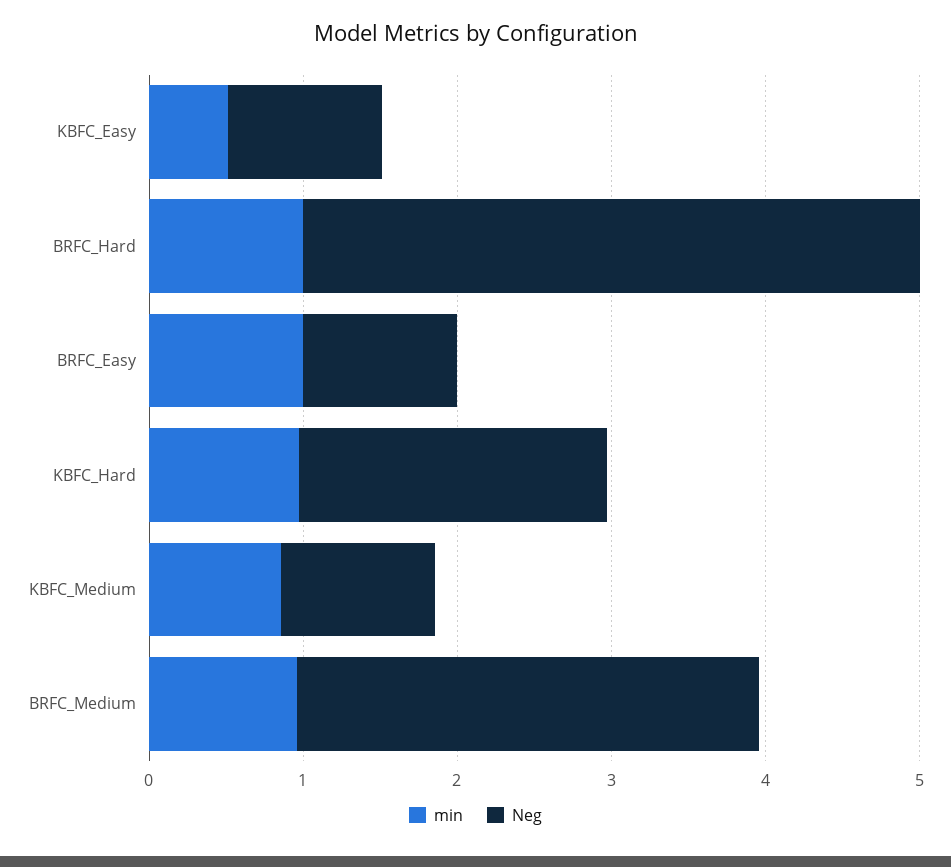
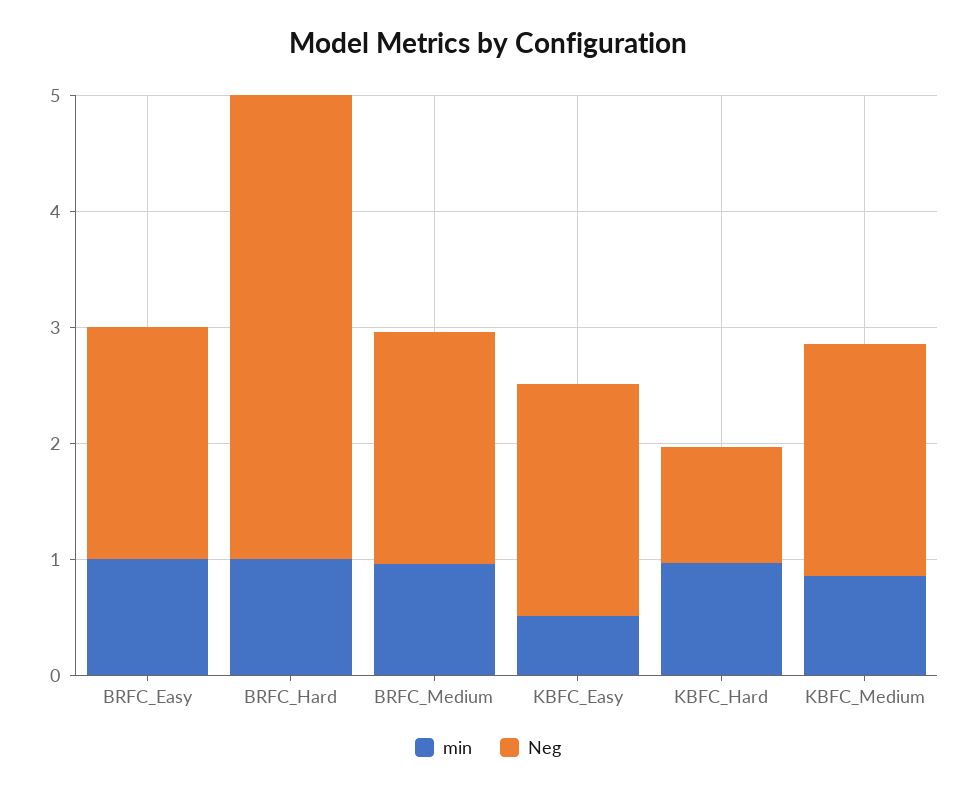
Neg, KBFC_Easy: 1 -> 2
Neg, BRFC_Easy: 1 -> 2
Neg, KBFC_Hard: 2 -> 1
Neg, KBFC_Medium: 1 -> 2
Neg, BRFC_Medium: 3 -> 2

